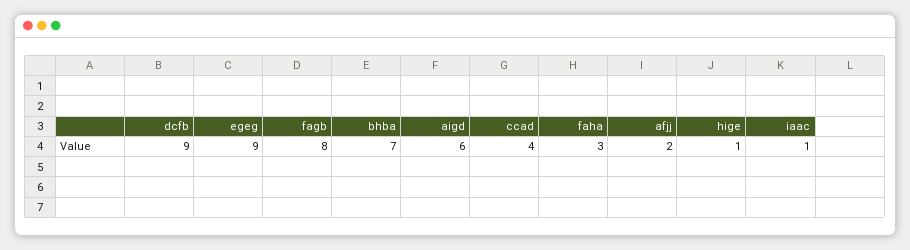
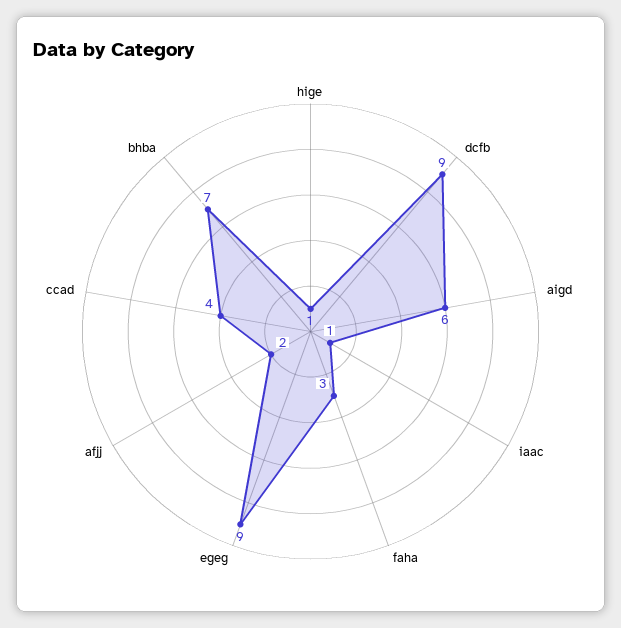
fagb: 8 -> none

